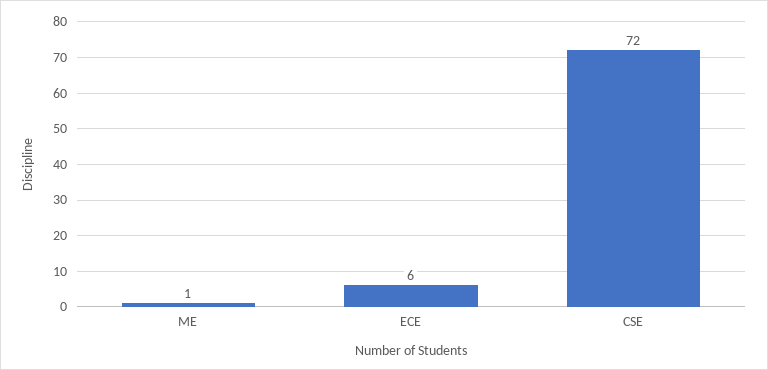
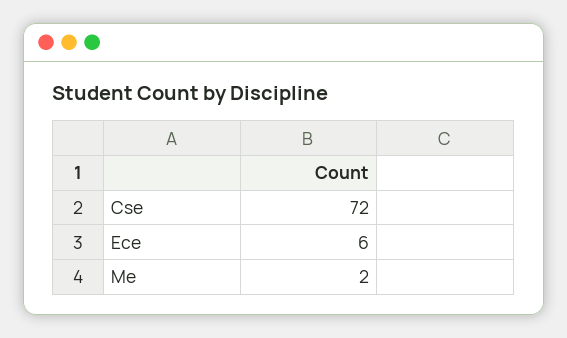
ME: 1 -> 2

